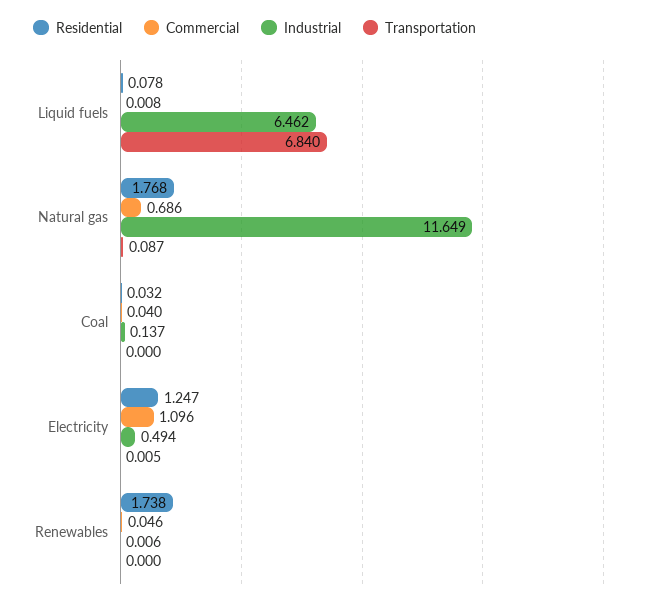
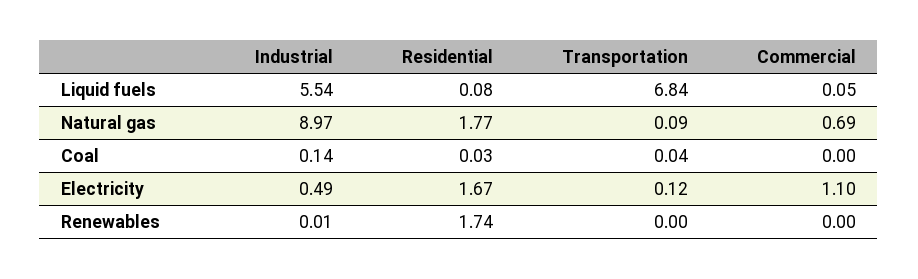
Commercial, Liquid fuels: 0.008 -> 0.05
Industrial, Liquid fuels: 6.462 -> 5.54
Industrial, Natural gas: 11.649 -> 8.97
Commercial, Coal: 0.04 -> 0
Transportation, Coal: 0 -> 0.04
Residential, Electricity: 1.247 -> 1.67
Transportation, Electricity: 0.005 -> 0.12
Commercial, Renewables: 0.046 -> 0

